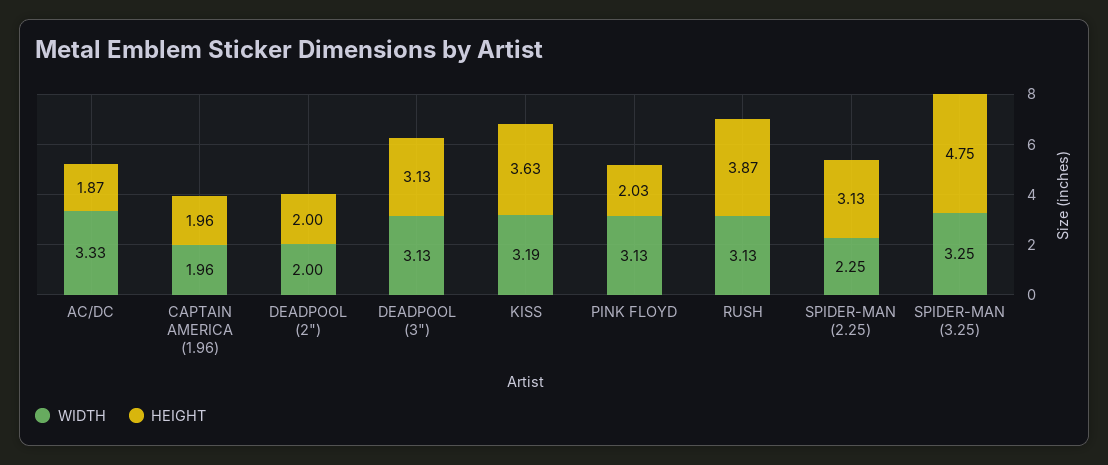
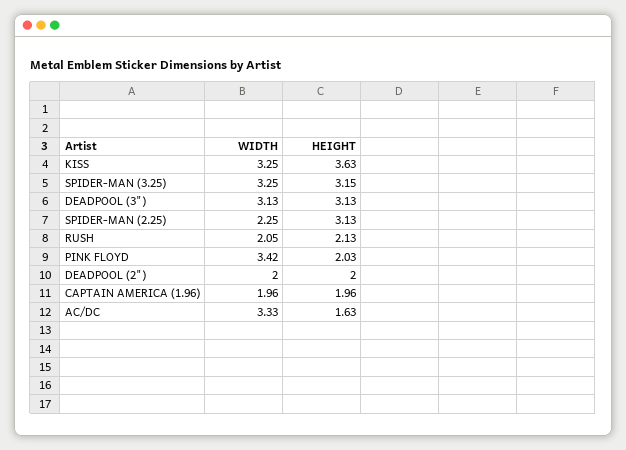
HEIGHT, AC/DC: 1.87 -> 1.63
WIDTH, KISS: 3.19 -> 3.25
WIDTH, PINK FLOYD: 3.13 -> 3.42
WIDTH, RUSH: 3.13 -> 2.05
HEIGHT, RUSH: 3.87 -> 2.13
HEIGHT, SPIDER-MAN (3.25): 4.75 -> 3.15

